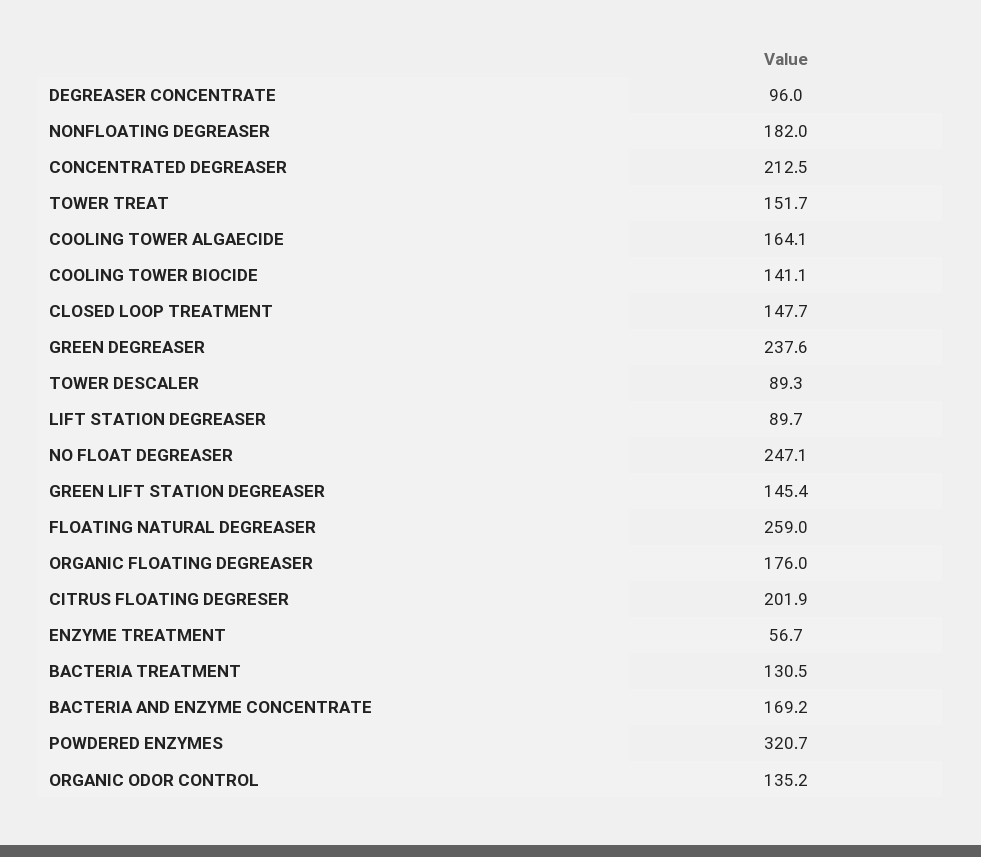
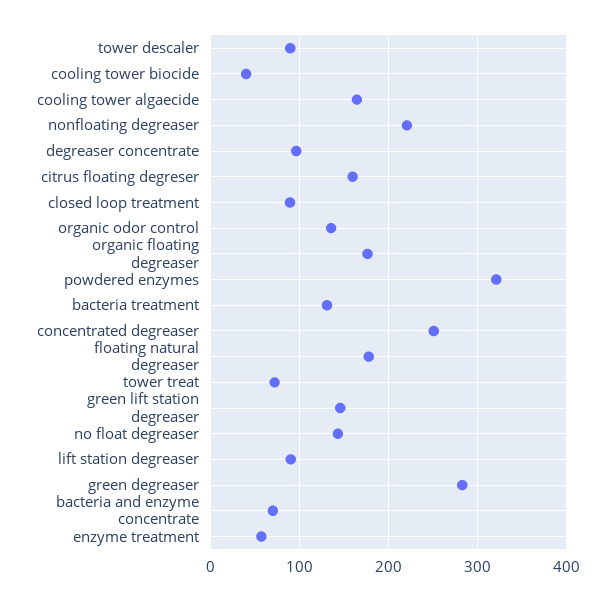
NONFLOATING DEGREASER: 182 -> 220
CONCENTRATED DEGREASER: 212.5 -> 250
TOWER TREAT: 151.7 -> 70
COOLING TOWER BIOCIDE: 141.1 -> 40
CLOSED LOOP TREATMENT: 147.7 -> 90
GREEN DEGREASER: 237.6 -> 280
NO FLOAT DEGREASER: 247.1 -> 140
FLOATING NATURAL DEGREASER: 259 -> 180
CITRUS FLOATING DEGRESER: 201.9 -> 160
BACTERIA AND ENZYME CONCENTRATE: 169.2 -> 70

